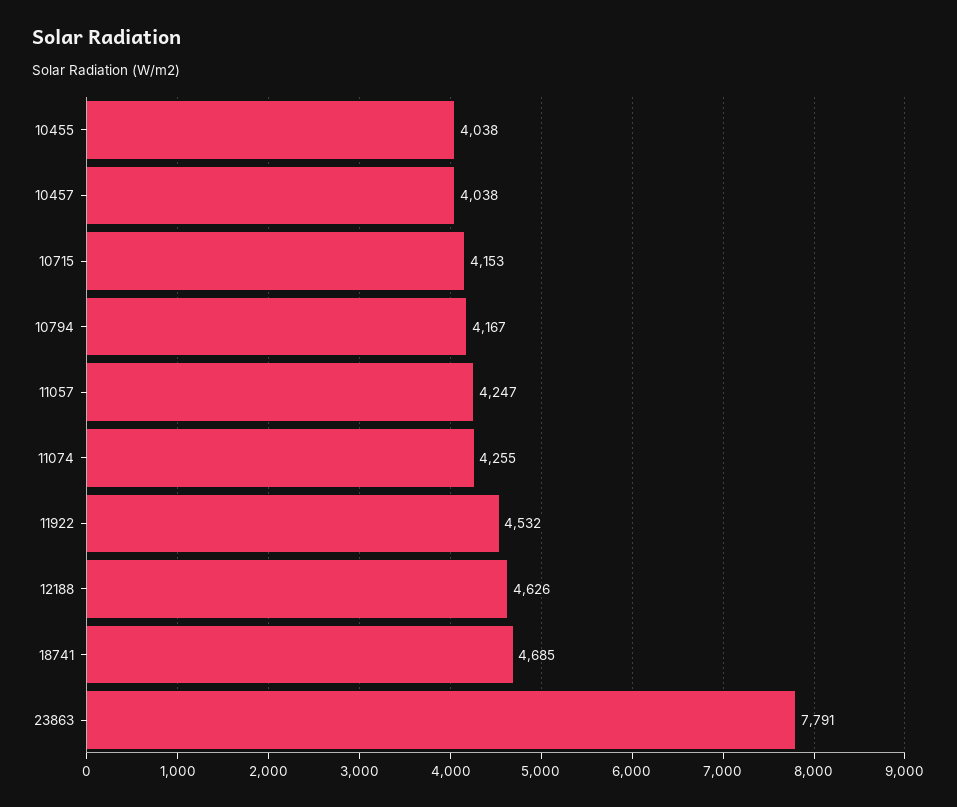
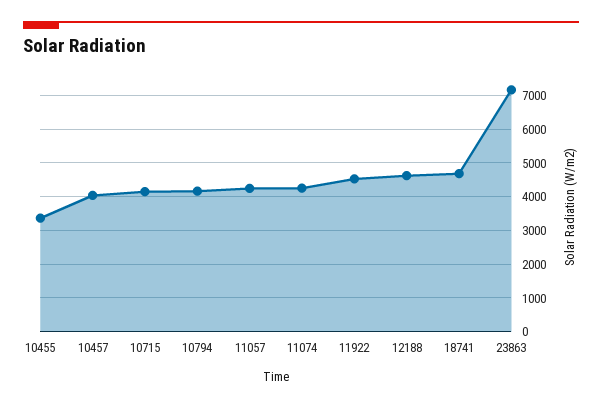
10455: 4038 -> 3400
23863: 7791 -> 7200

